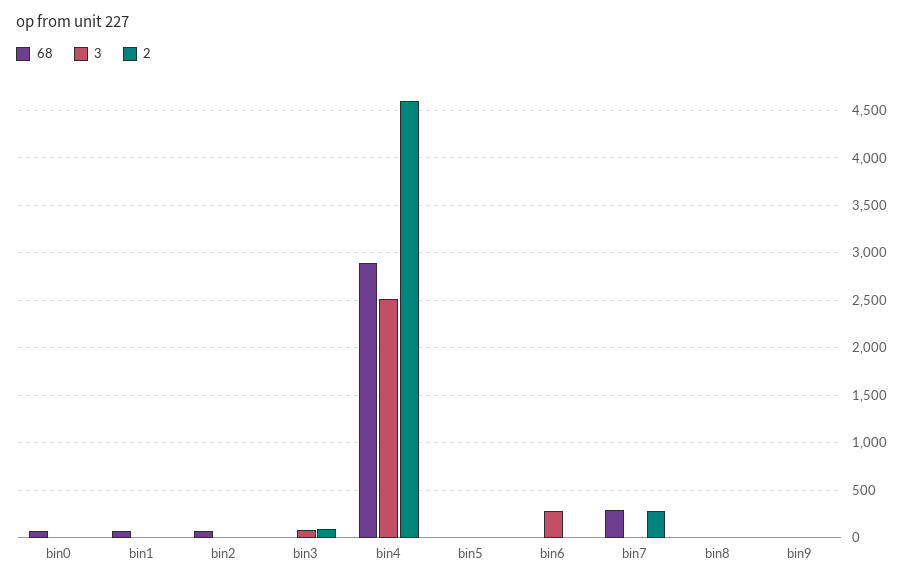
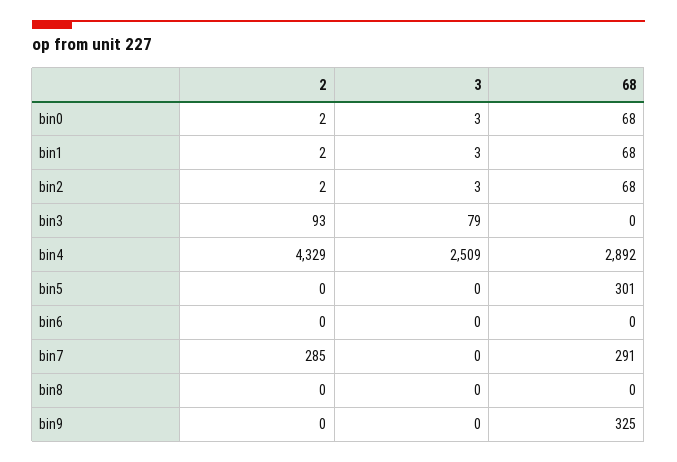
2, bin4: 4600 -> 4329
68, bin5: 0 -> 301
3, bin6: 300 -> 0
68, bin9: 0 -> 325

